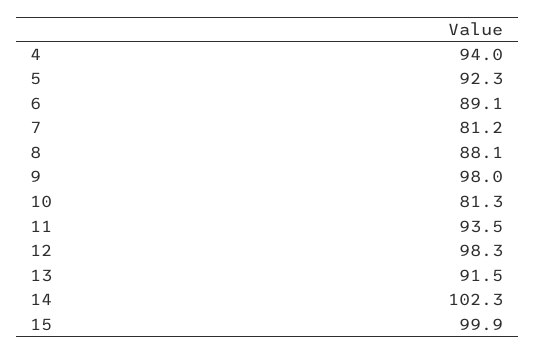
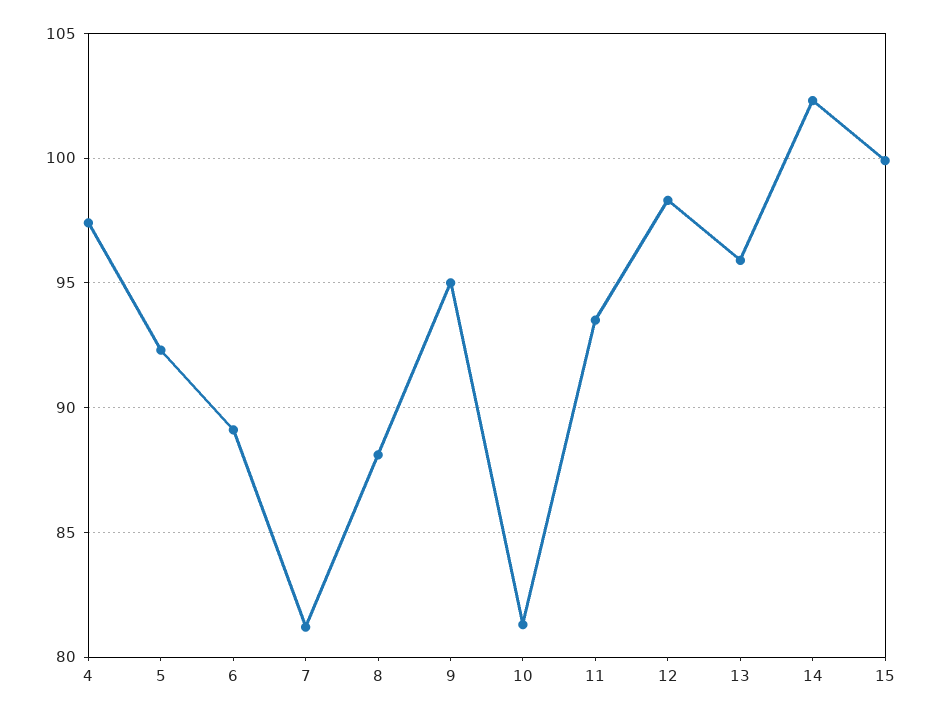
4: 94 -> 97.5
9: 98 -> 95
13: 91.5 -> 96

